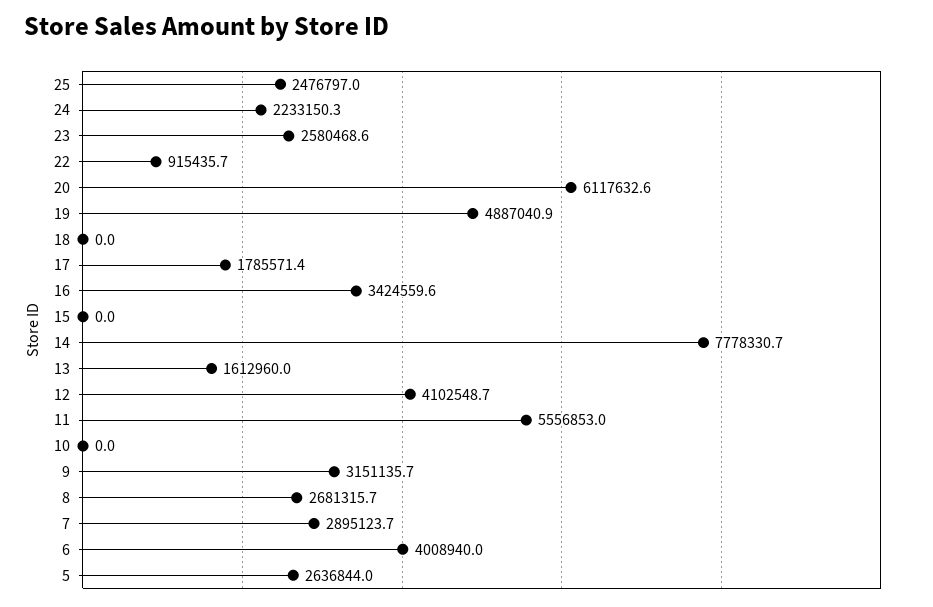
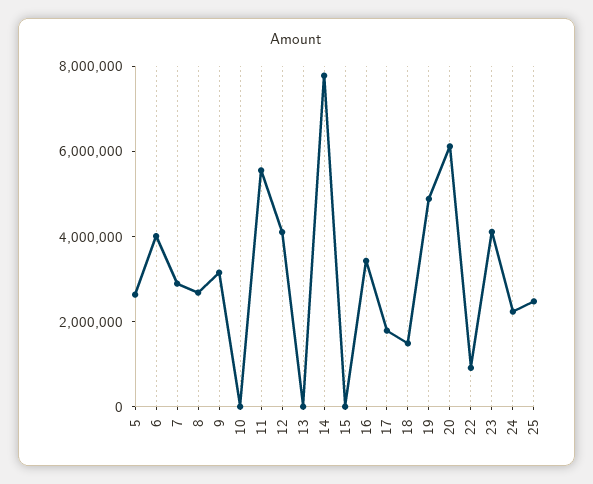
23: 2580468.6 -> 4000000
18: 0 -> 1500000
13: 1612960 -> 0

